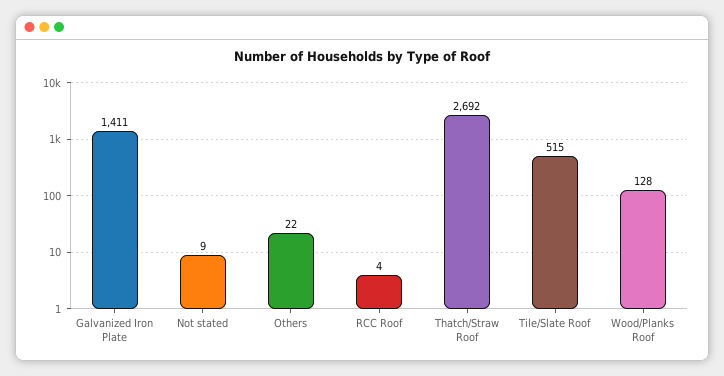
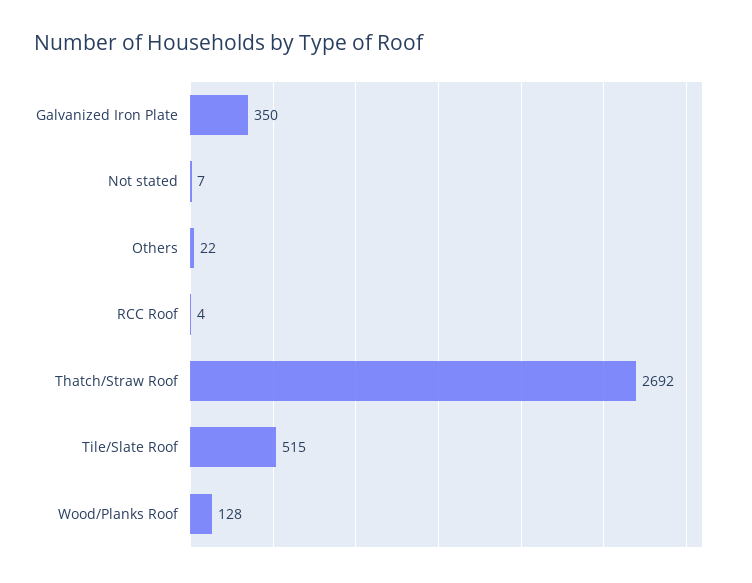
Galvanized Iron Plate: 1411 -> 350
Not stated: 9 -> 7

